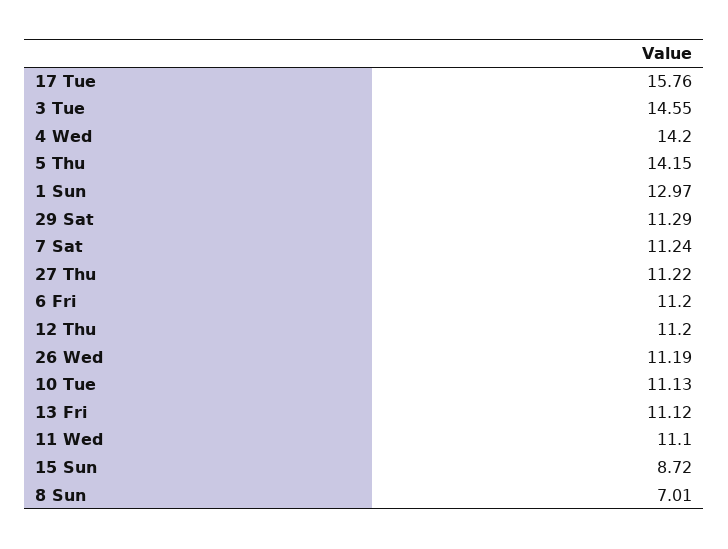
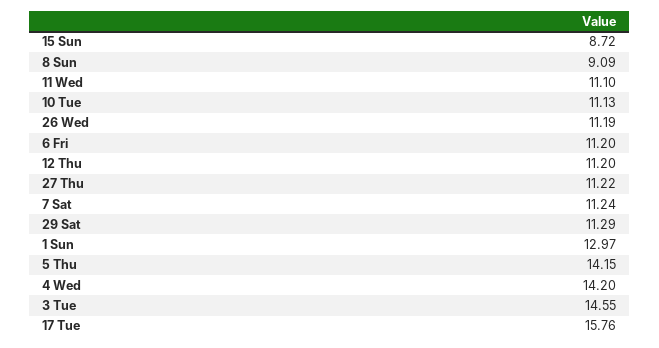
13 Fri: 11.12 -> none
8 Sun: 7.01 -> 9.09

